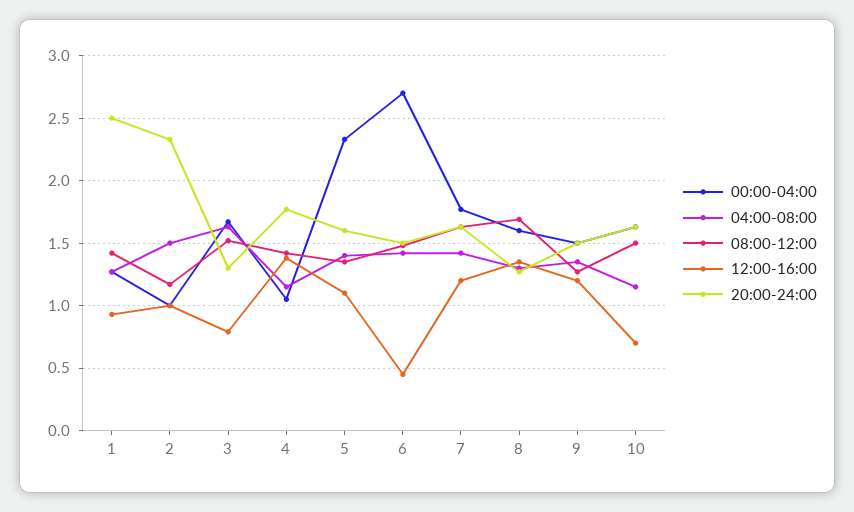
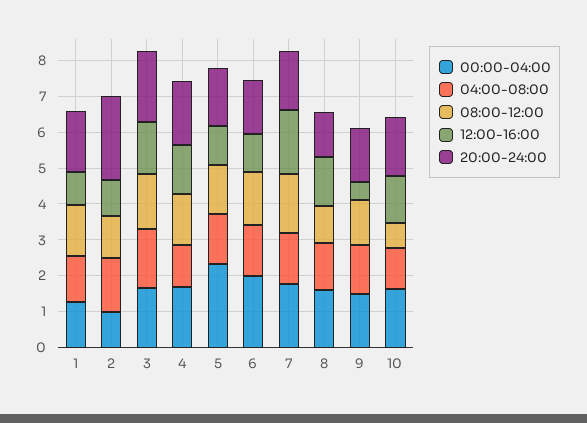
20:00-24:00, 1: 2.5 -> 1.75
12:00-16:00, 3: 0.8 -> 1.5
20:00-24:00, 3: 1.3 -> 2
00:00-04:00, 4: 1.05 -> 1.75
00:00-04:00, 6: 2.7 -> 2
12:00-16:00, 6: 0.45 -> 1
12:00-16:00, 7: 1.2 -> 1.75
08:00-12:00, 8: 1.7 -> 1
12:00-16:00, 9: 1.2 -> 0.5
08:00-12:00, 10: 1.5 -> 0.75
12:00-16:00, 10: 0.7 -> 1.25

